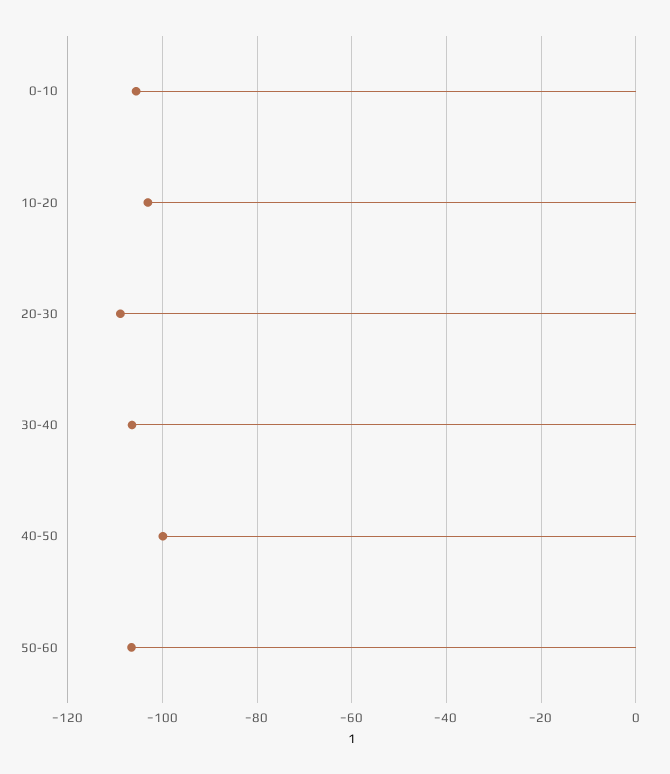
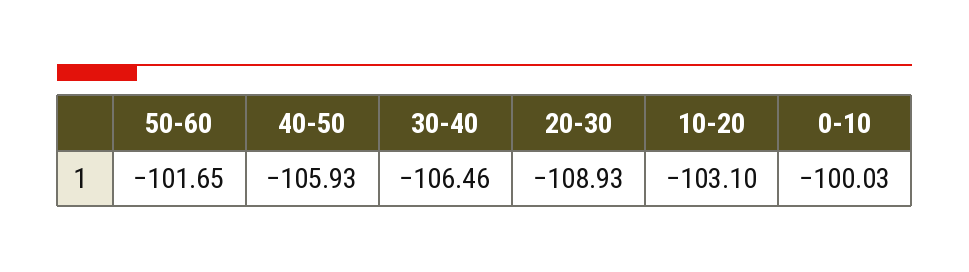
0-10: -106 -> -100.03
40-50: -100 -> -105.93
50-60: -106 -> -101.65

